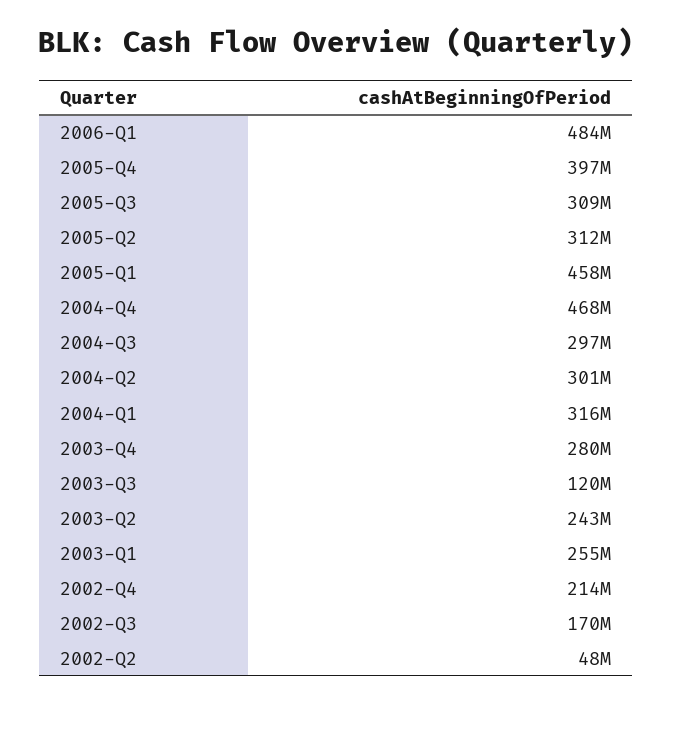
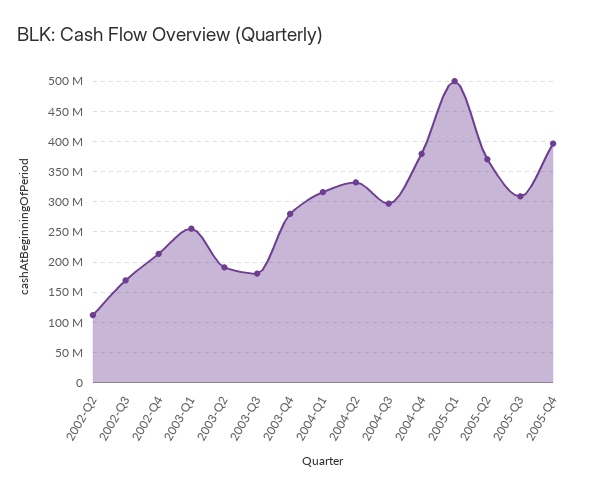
2006-Q1: 484000000 -> none
2005-Q2: 312000000 -> 370000000
2005-Q1: 458000000 -> 500000000
2004-Q4: 468000000 -> 380000000
2004-Q2: 301000000 -> 330000000
2003-Q3: 120000000 -> 180000000
2003-Q2: 243000000 -> 190000000
2002-Q2: 48000000 -> 110000000

